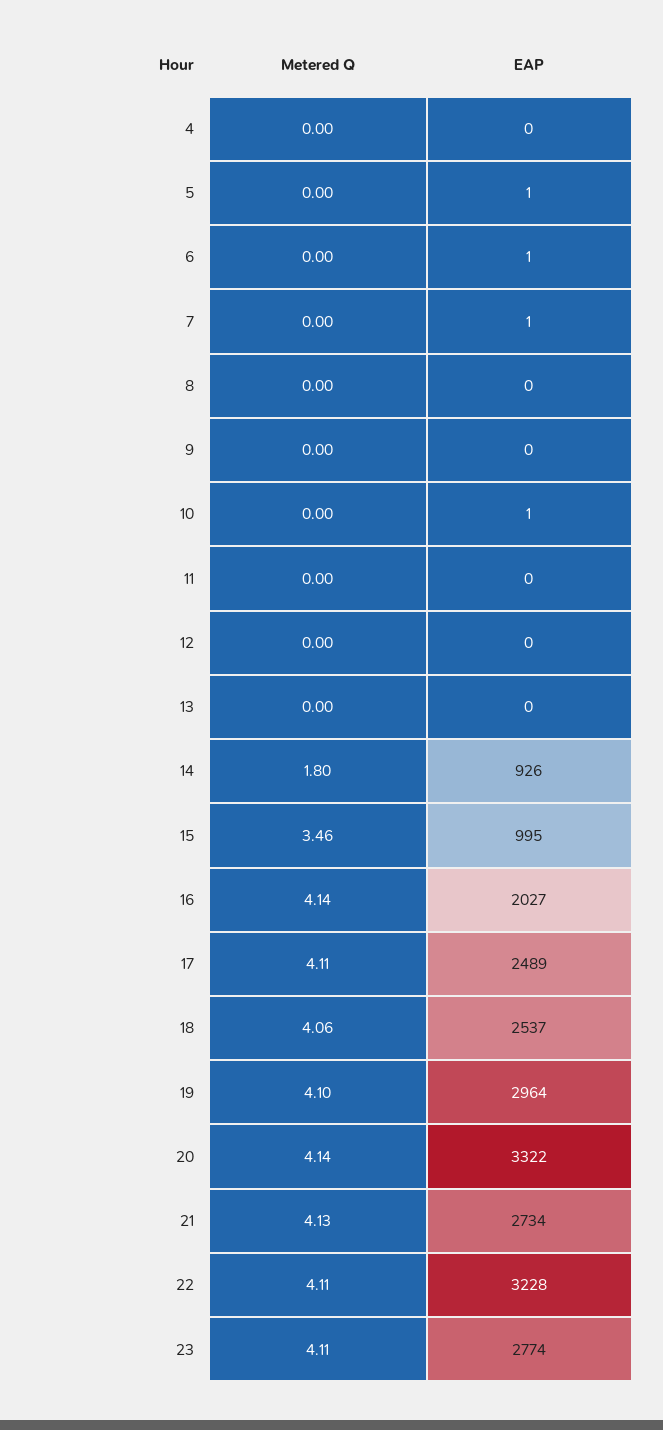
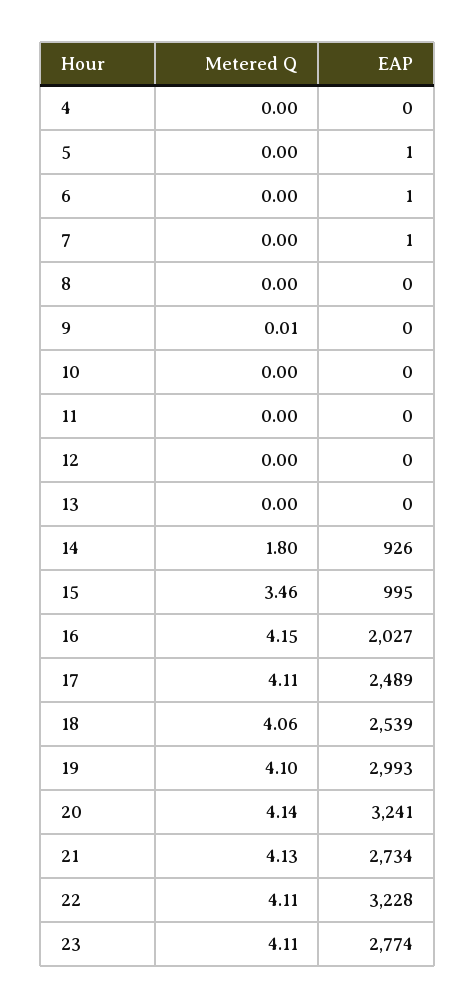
Metered Q, 9: 0 -> 0.01
EAP, 10: 1 -> 0
Metered Q, 16: 4.14 -> 4.15
EAP, 18: 2537 -> 2539
EAP, 19: 2964 -> 2993
EAP, 20: 3322 -> 3241

